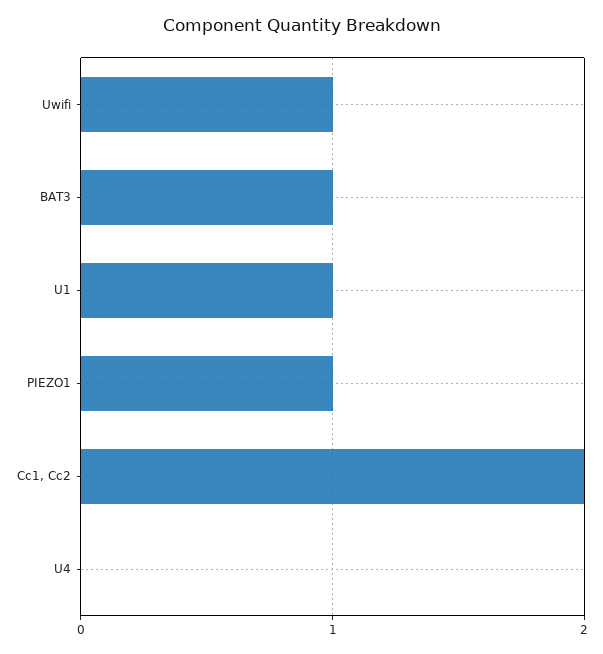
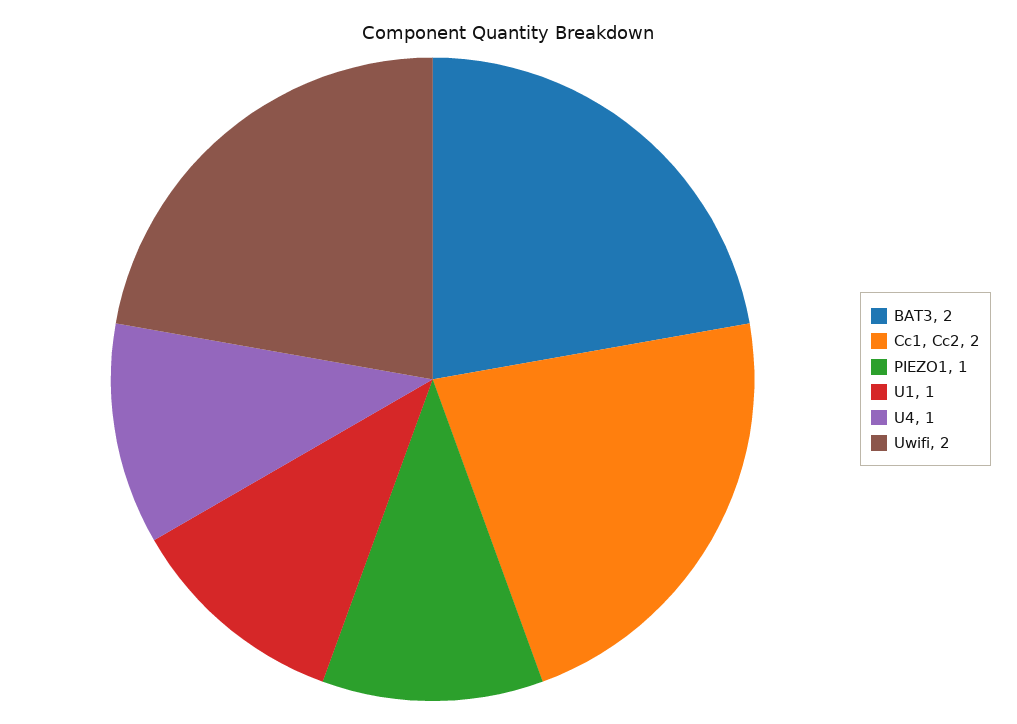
Uwifi: 1 -> 2
BAT3: 1 -> 2
U4: 0 -> 1

